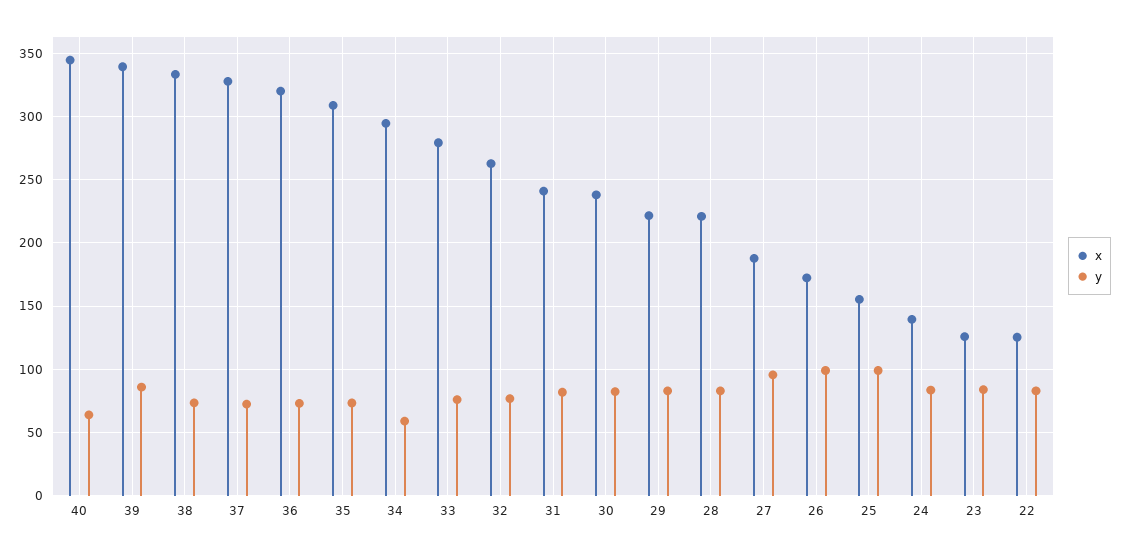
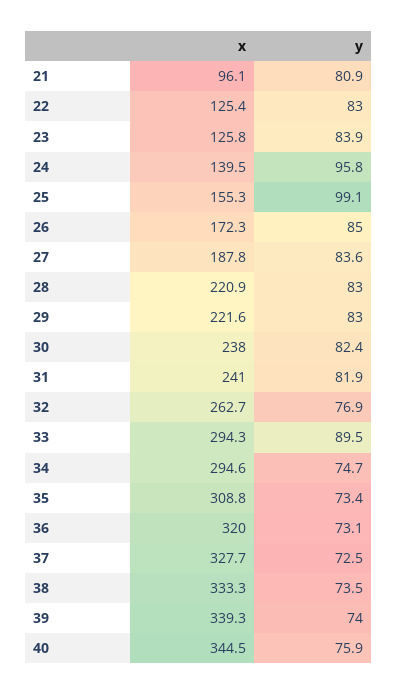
y, 40: 65 -> 75.9
y, 39: 85 -> 74
y, 34: 60 -> 74.7
x, 33: 280 -> 294.3
y, 33: 75 -> 89.5
y, 27: 95 -> 83.6
y, 26: 100 -> 85
y, 24: 85 -> 95.8
x, 21: none -> 96.1
y, 21: none -> 80.9

